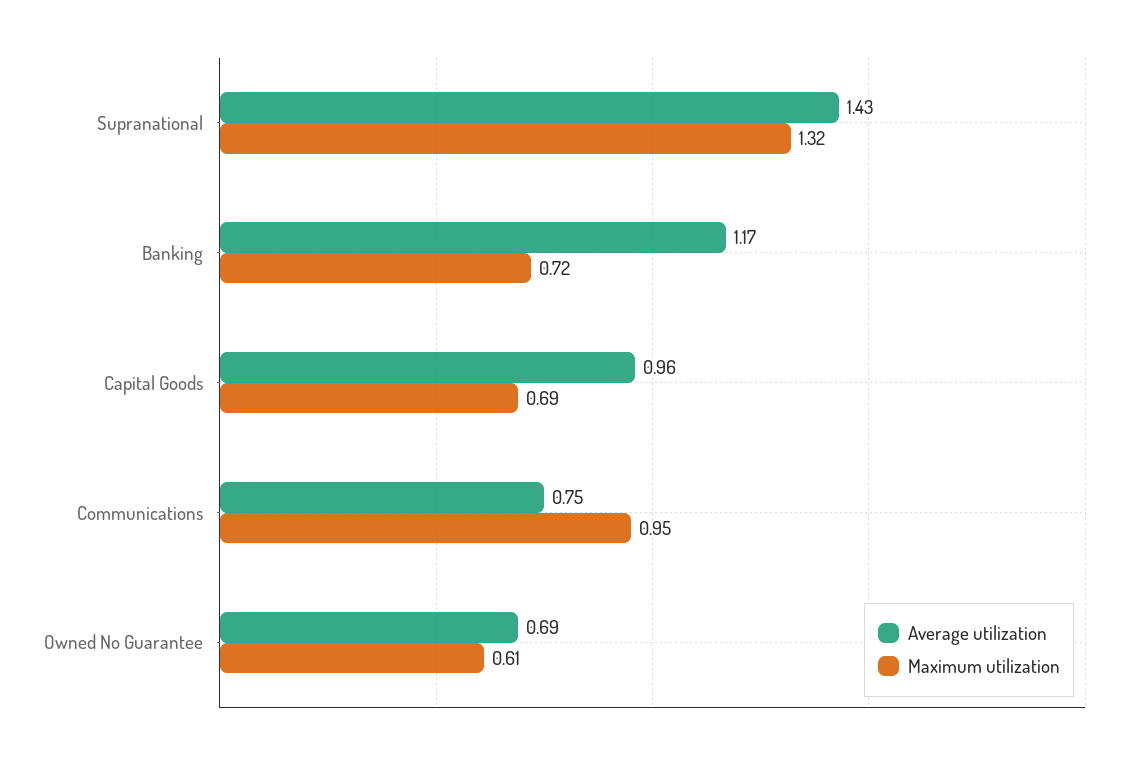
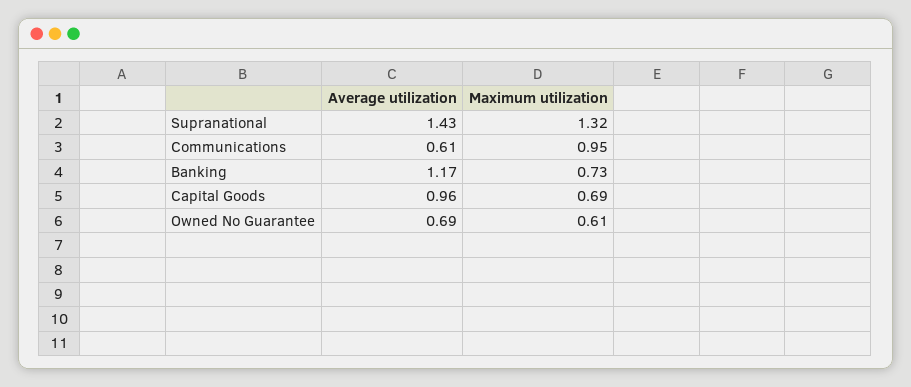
Maximum utilization, Banking: 0.72 -> 0.73
Average utilization, Communications: 0.75 -> 0.61

